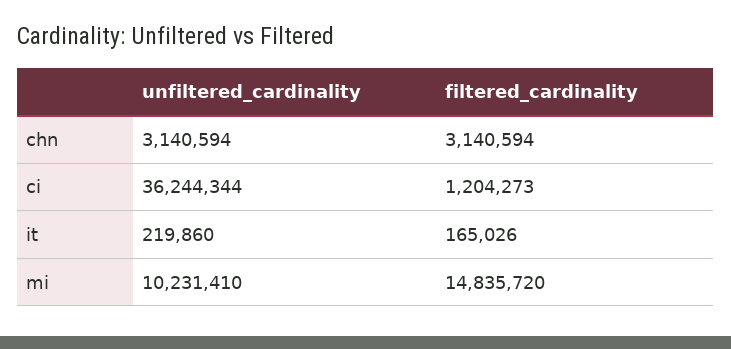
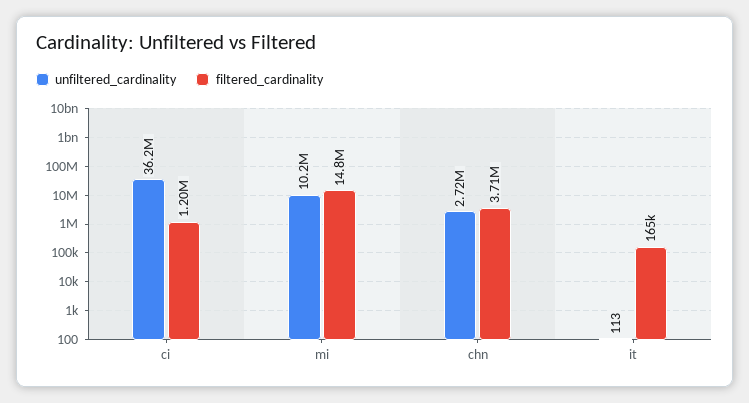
unfiltered_cardinality, chn: 3140594 -> 2720000
filtered_cardinality, chn: 3140594 -> 3710000
unfiltered_cardinality, it: 219860 -> 113

